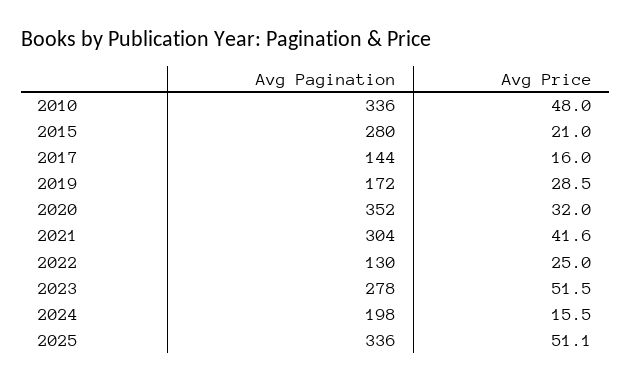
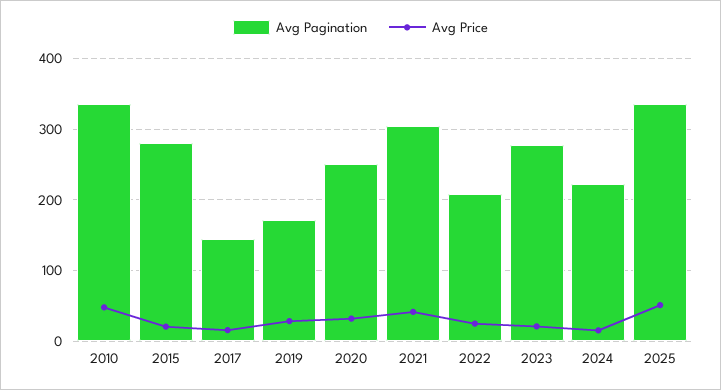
Avg Pagination, 2020: 352 -> 250
Avg Pagination, 2022: 130 -> 210
Avg Price, 2023: 51.5 -> 20
Avg Pagination, 2024: 198 -> 220

